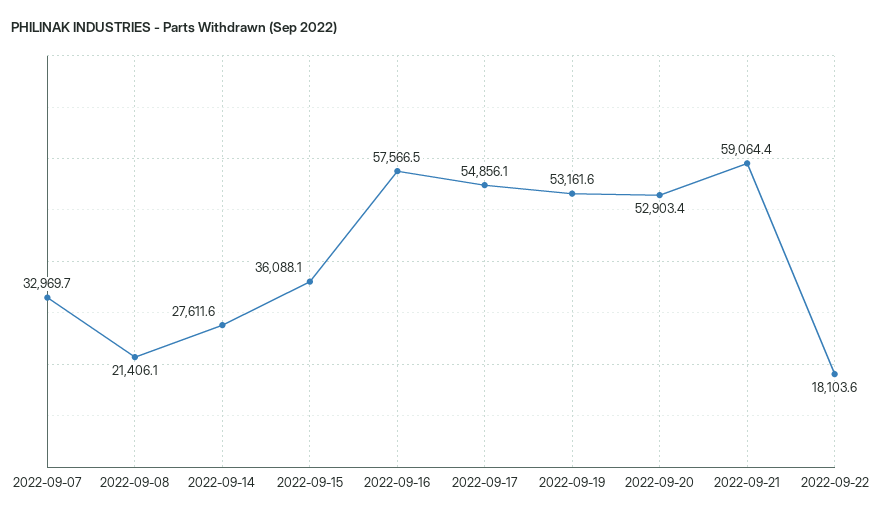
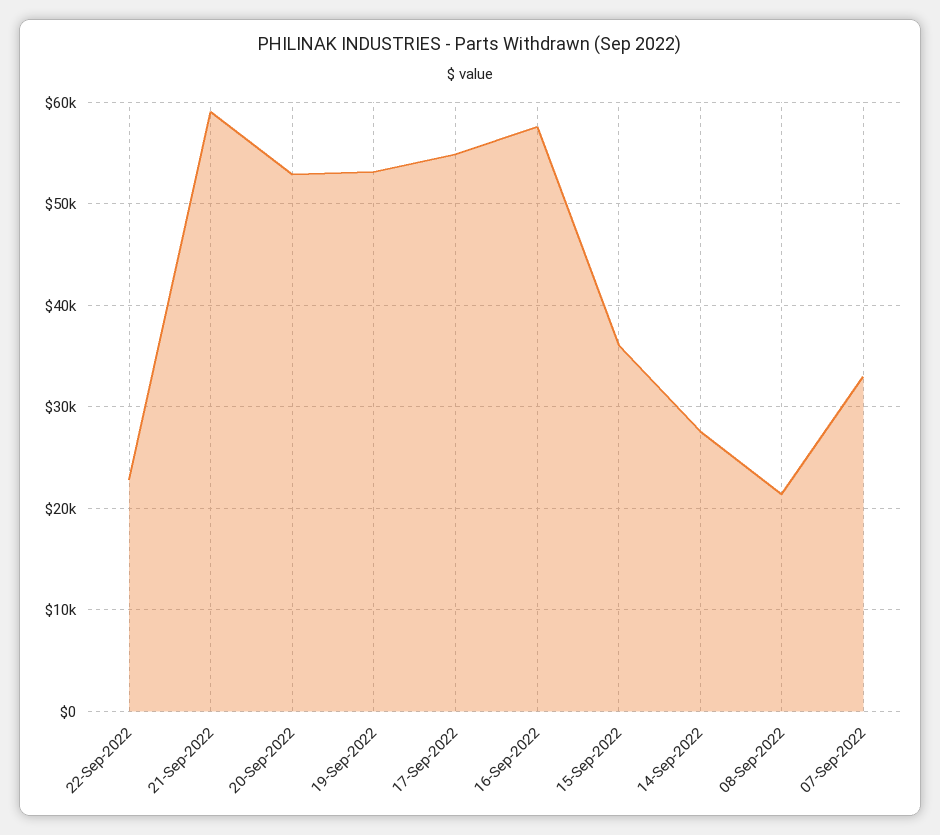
2022-09-22: 18103.6 -> 23000

